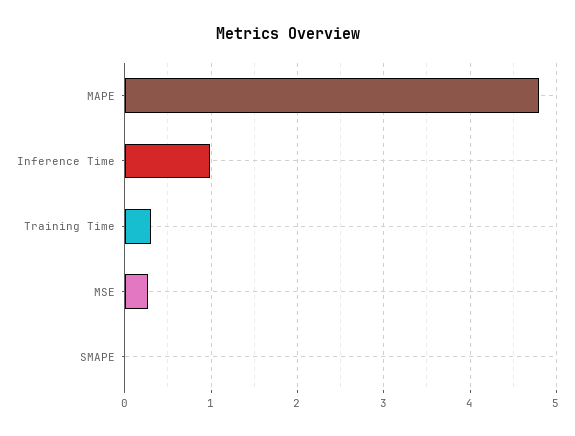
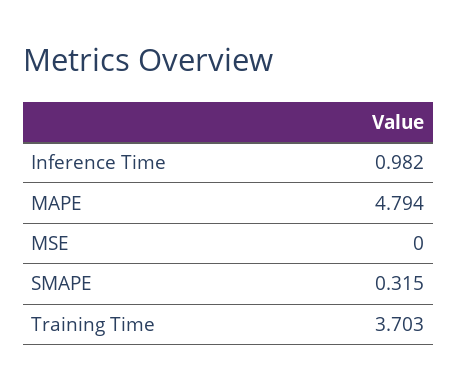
Training Time: 0.3 -> 3.703
MSE: 0.3 -> 0
SMAPE: 0 -> 0.315

